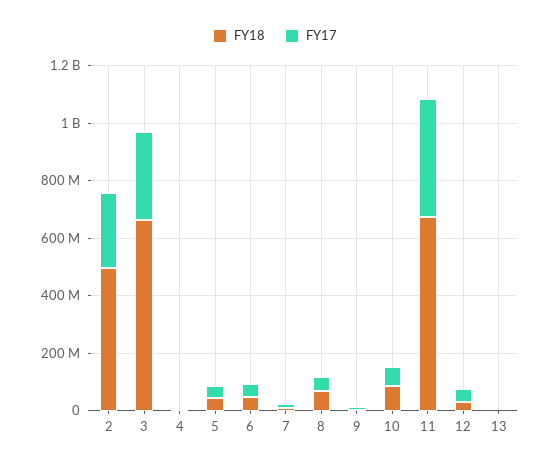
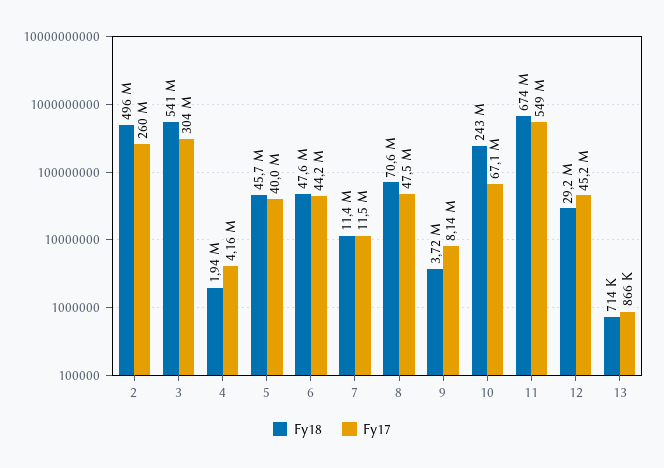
FY18, 3: 650000000 -> 541000000
FY18, 10: 100000000 -> 243000000
FY17, 11: 400000000 -> 549000000

